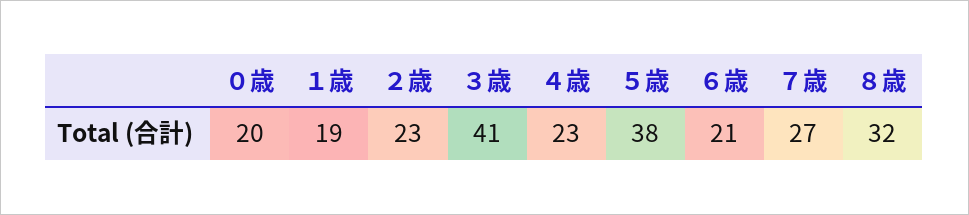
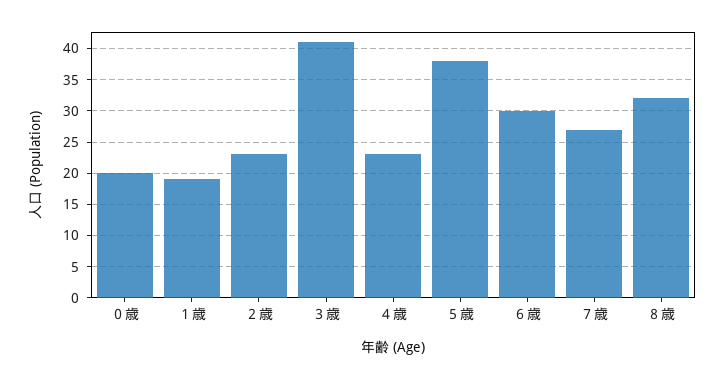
６歳: 21 -> 30

